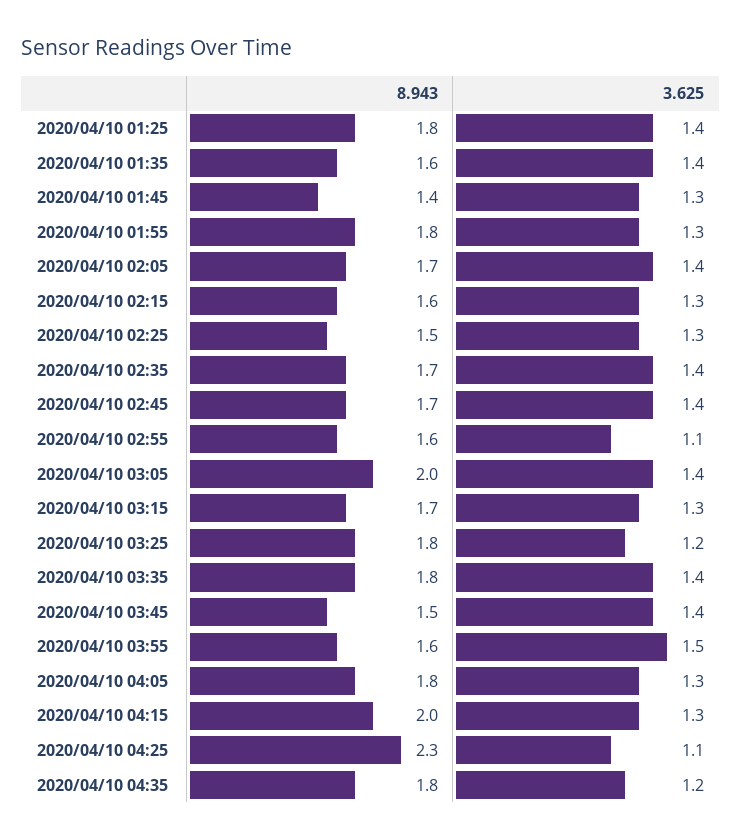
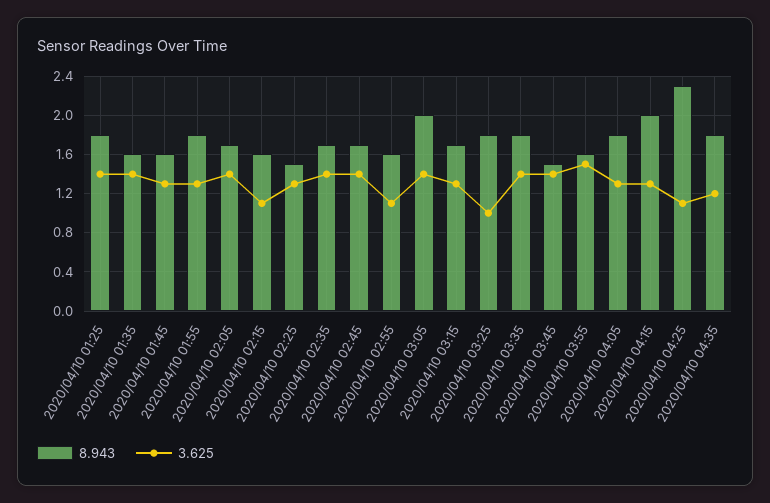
8.943, 2020/04/10 01:45: 1.4 -> 1.6
3.625, 2020/04/10 02:15: 1.3 -> 1.1
3.625, 2020/04/10 03:25: 1.2 -> 1

